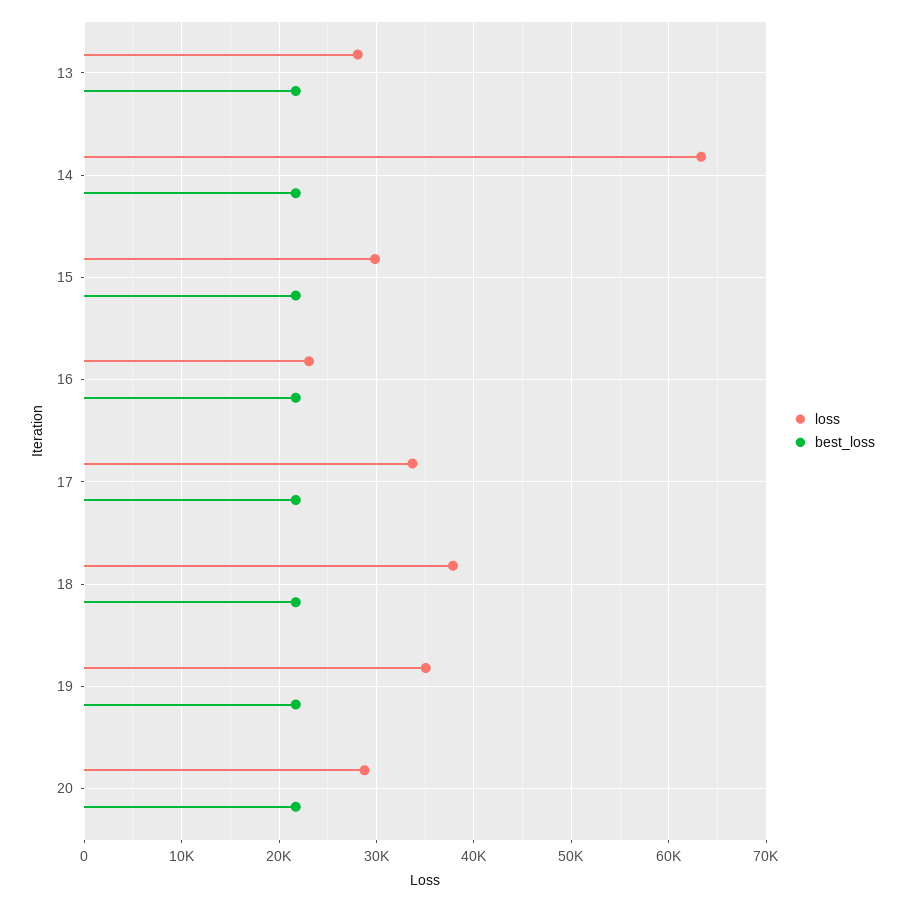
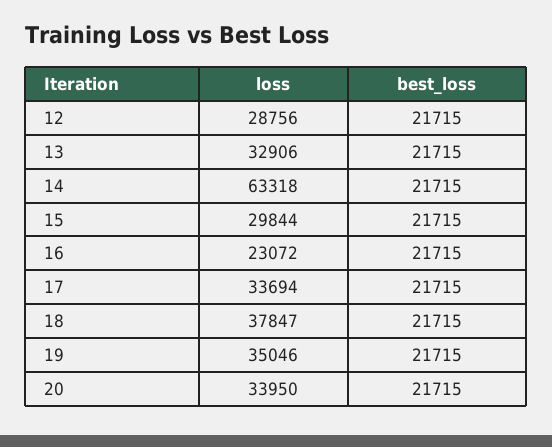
loss, 13: 28000 -> 32906
loss, 20: 29000 -> 33950
loss, 12: none -> 28756
best_loss, 12: none -> 21715

